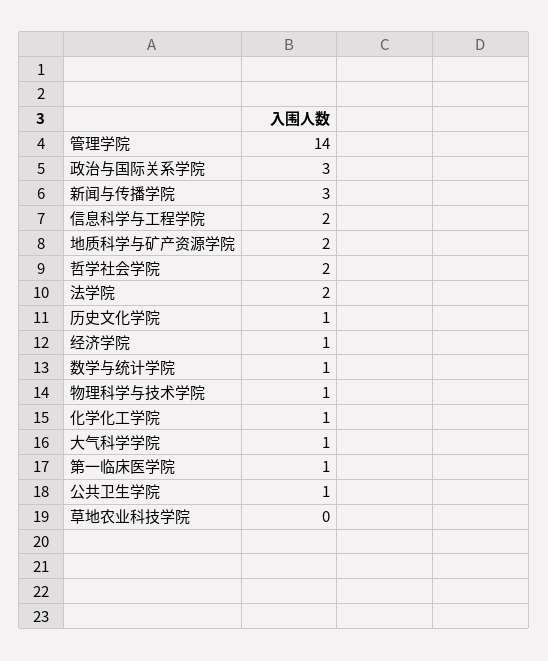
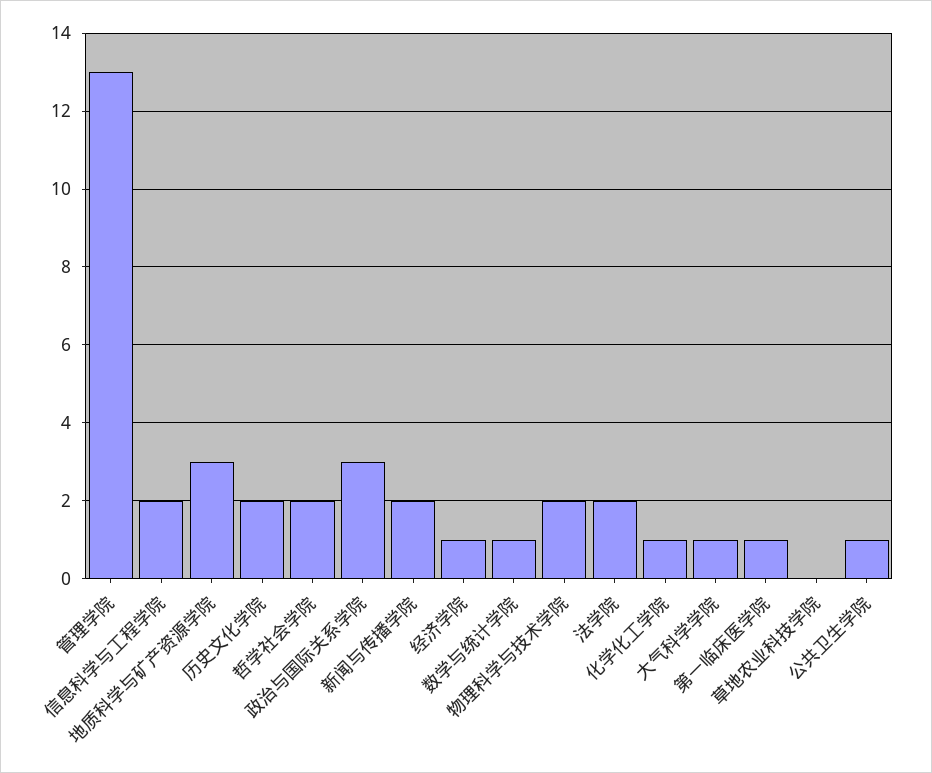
管理学院: 14 -> 13
新闻与传播学院: 3 -> 2
地质科学与矿产资源学院: 2 -> 3
历史文化学院: 1 -> 2
物理科学与技术学院: 1 -> 2

